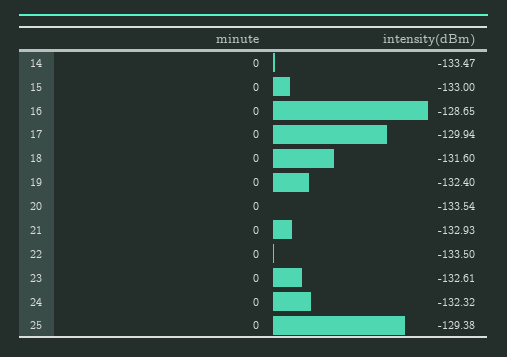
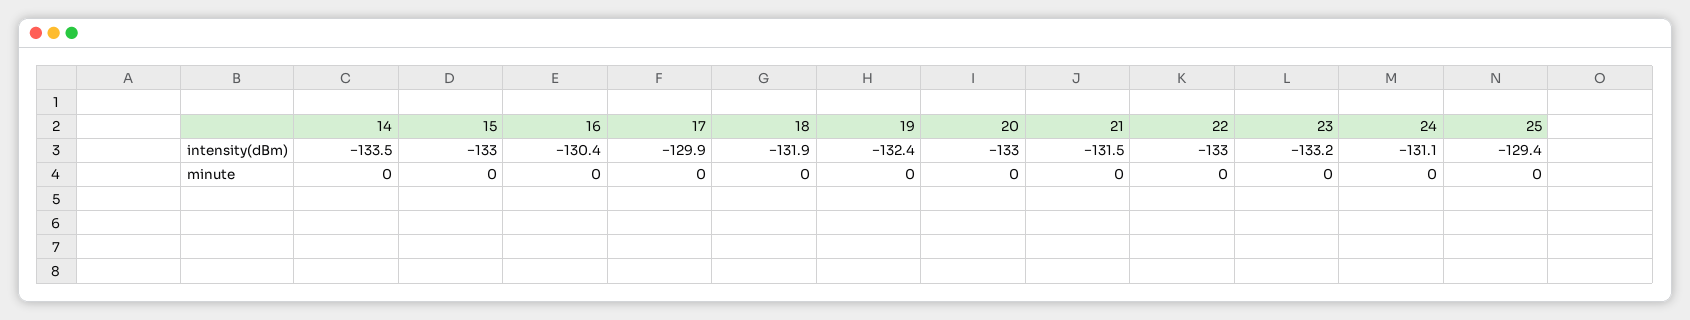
intensity(dBm), 16: -128.65 -> -130.4
intensity(dBm), 18: -131.6 -> -131.9
intensity(dBm), 20: -133.54 -> -133
intensity(dBm), 21: -132.93 -> -131.5
intensity(dBm), 22: -133.5 -> -133
intensity(dBm), 23: -132.61 -> -133.2
intensity(dBm), 24: -132.32 -> -131.1

